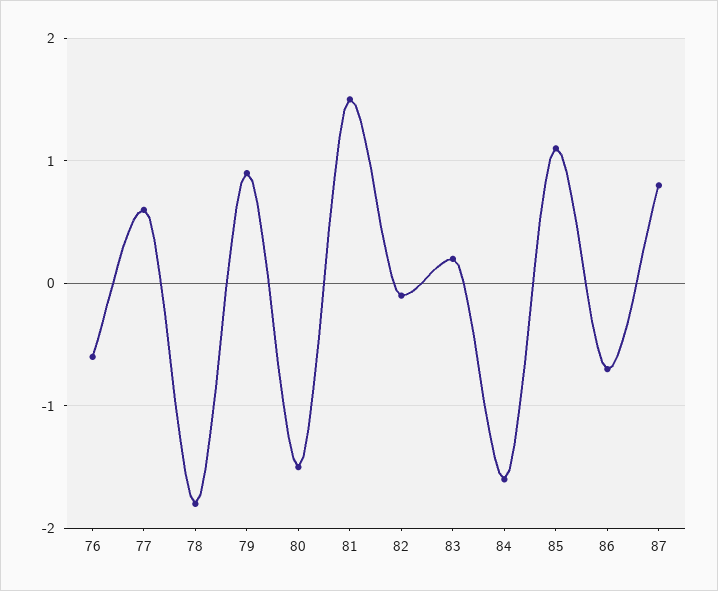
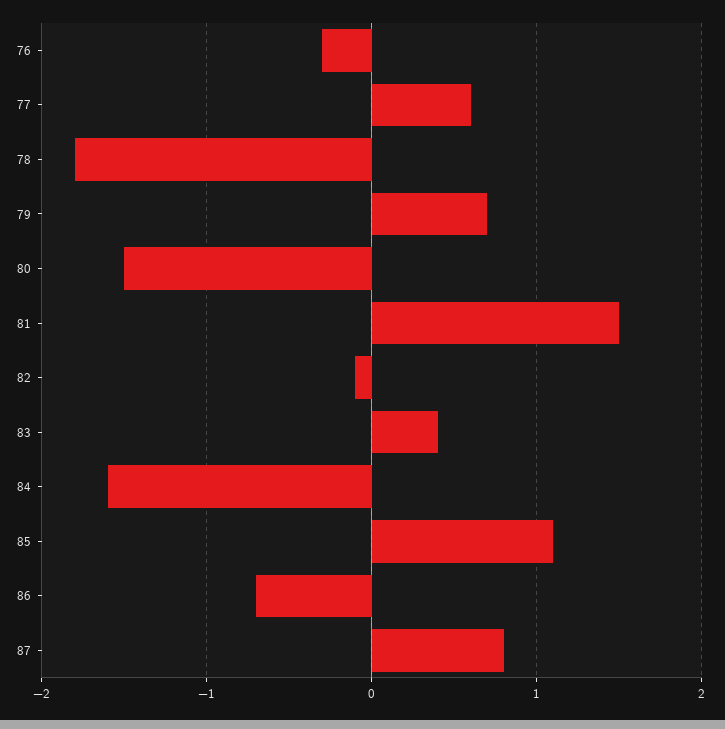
76: -0.6 -> -0.3
79: 0.9 -> 0.7
83: 0.2 -> 0.4

